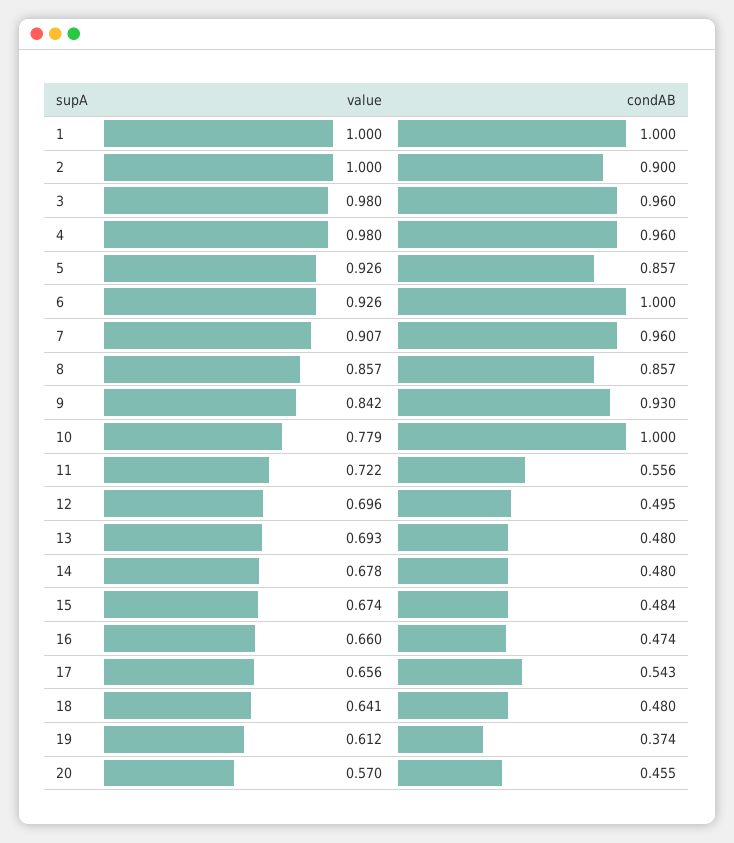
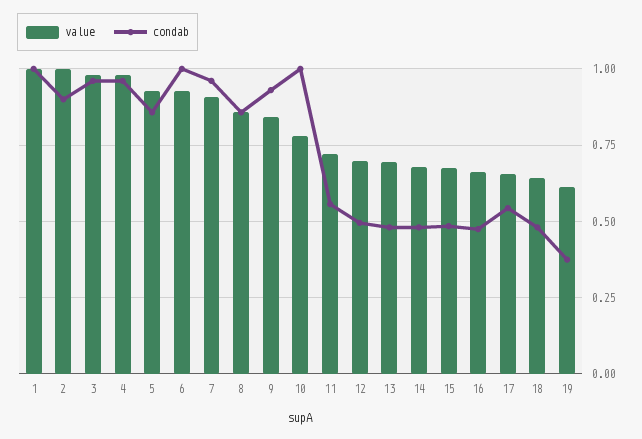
value, 20: 0.57 -> none
condAB, 20: 0.455 -> none

